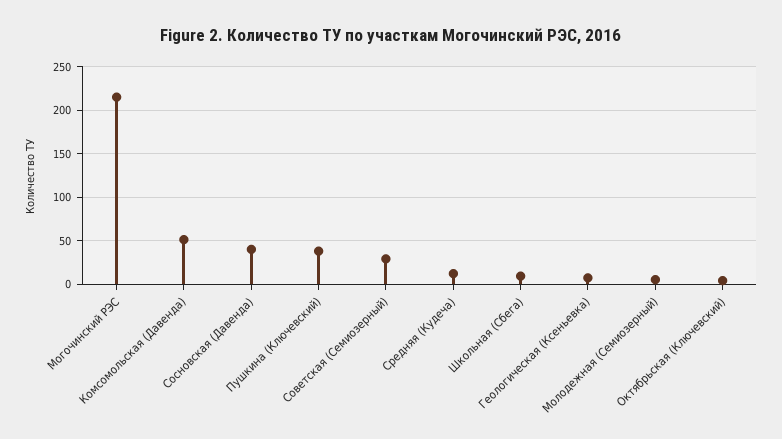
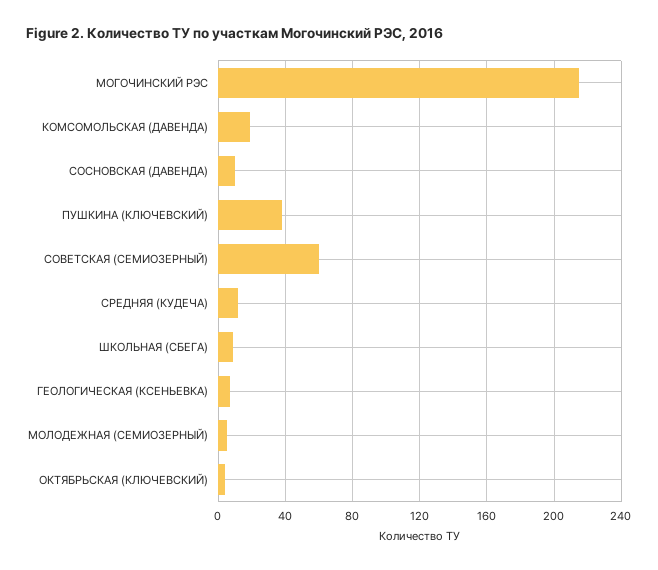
Комсомольская (Давенда): 50 -> 20
Сосновская (Давенда): 40 -> 10
Советская (Семиозерный): 30 -> 60

